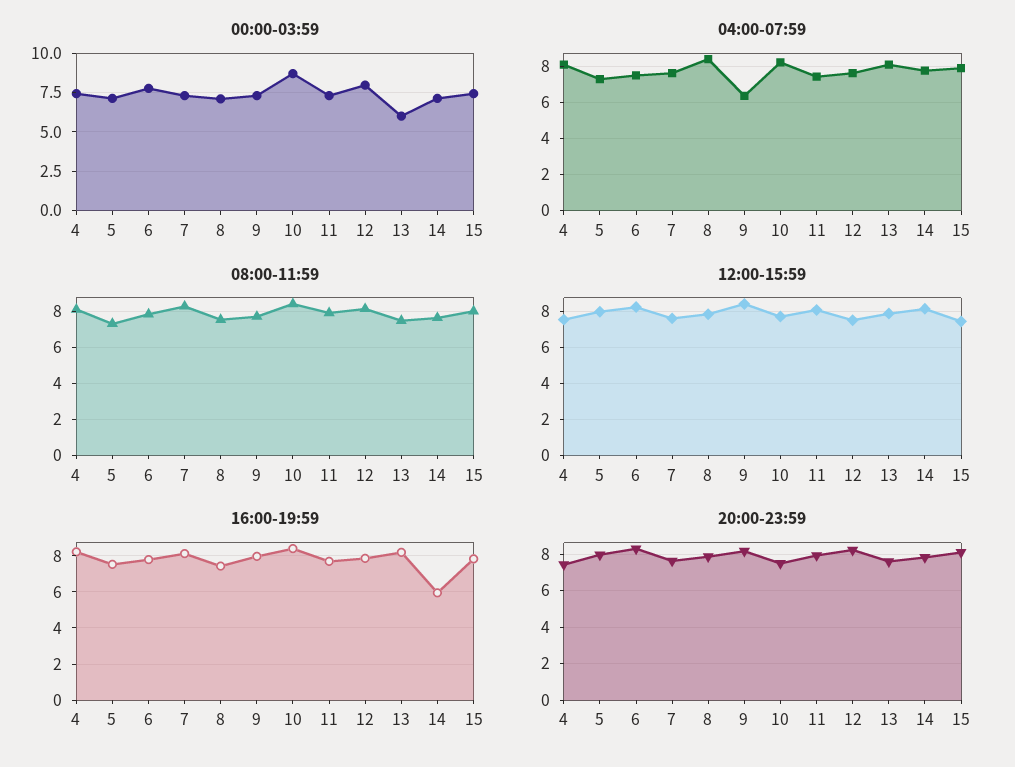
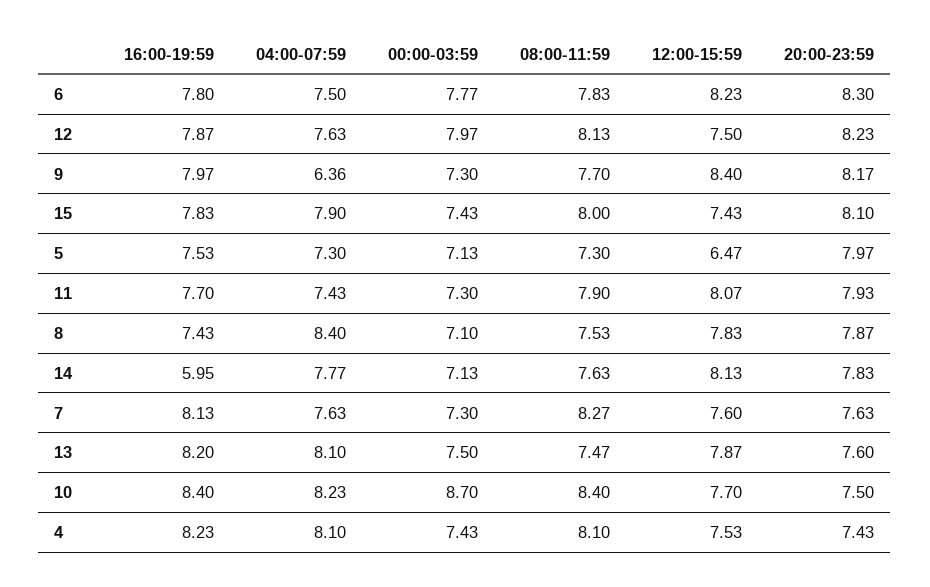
00:00-03:59, 13: 6 -> 7.5
12:00-15:59, 5: 8 -> 6.47

